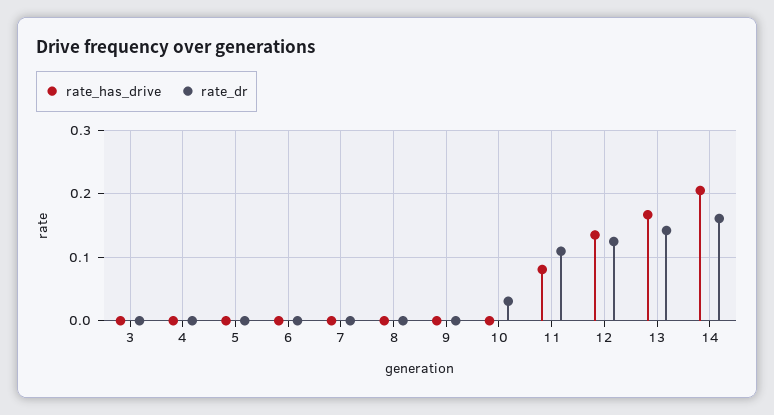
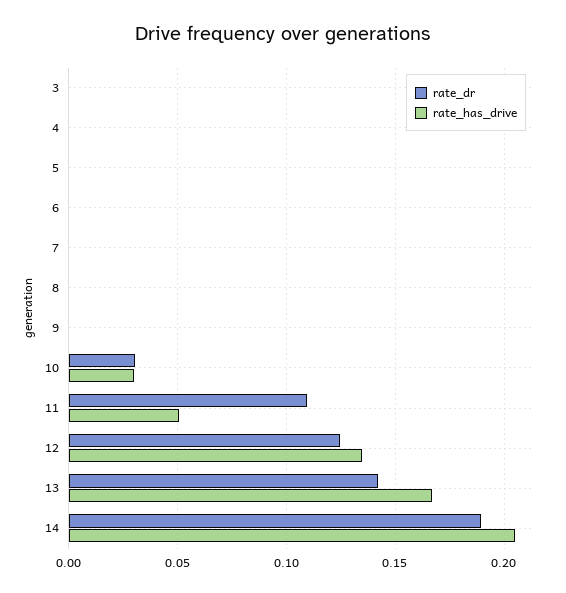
rate_has_drive, 10: 0 -> 0.03
rate_has_drive, 11: 0.08 -> 0.05
rate_dr, 14: 0.16 -> 0.19

